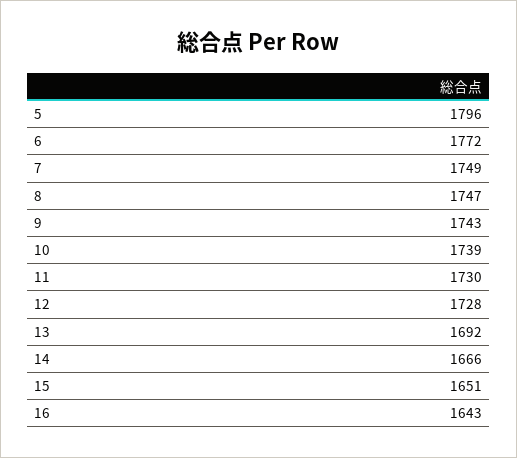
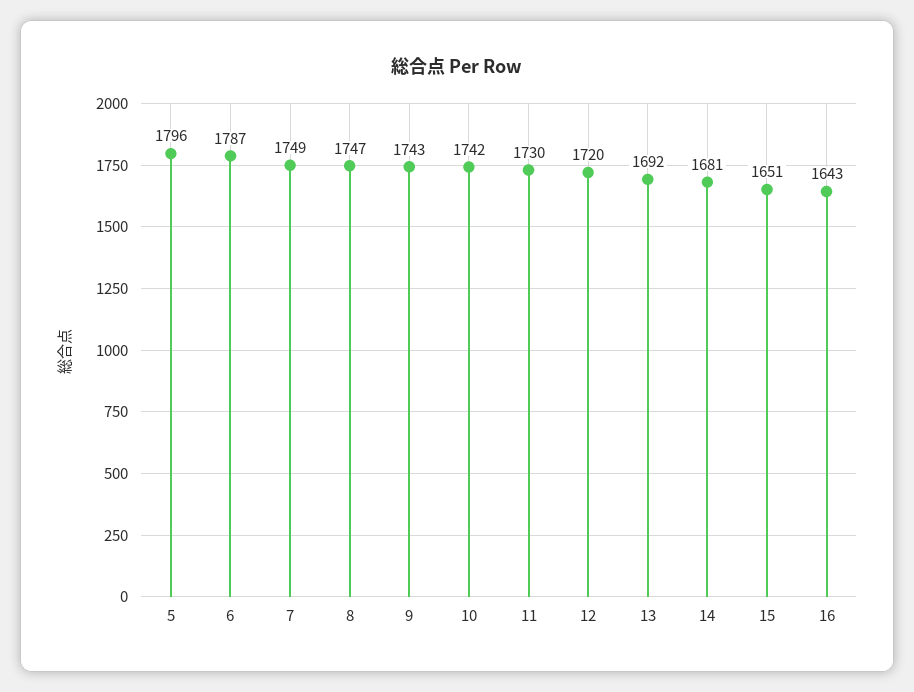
6: 1772 -> 1787
10: 1739 -> 1742
12: 1728 -> 1720
14: 1666 -> 1681

